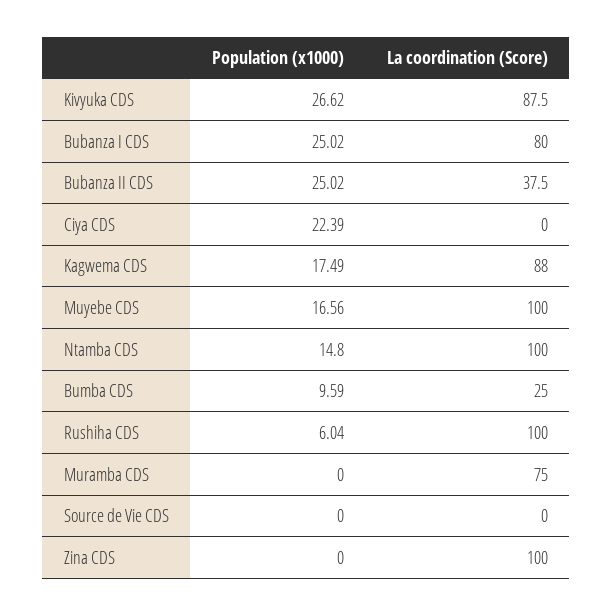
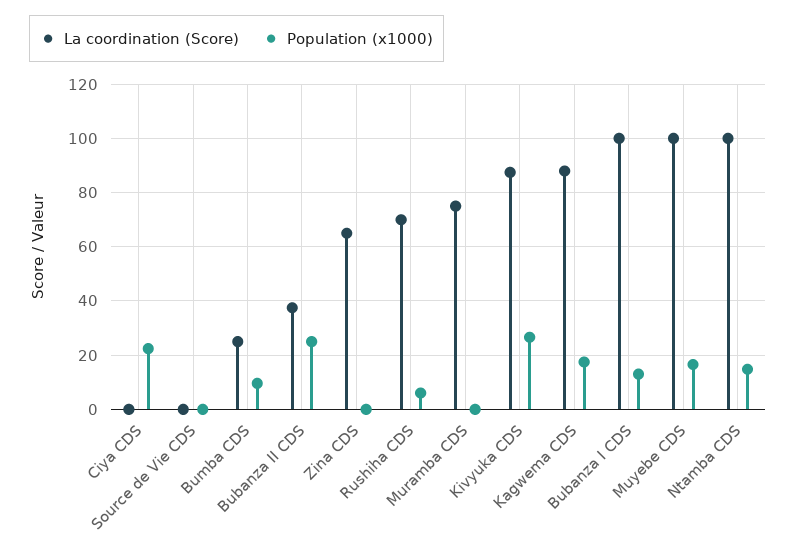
Population (x1000), Bubanza I CDS: 25.02 -> 12.5
La coordination (Score), Bubanza I CDS: 80 -> 100
La coordination (Score), Rushiha CDS: 100 -> 70
La coordination (Score), Zina CDS: 100 -> 65

